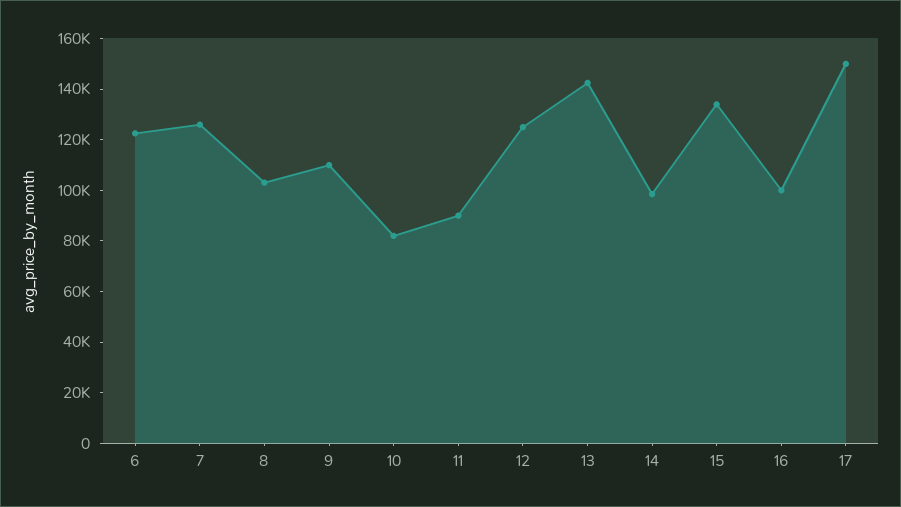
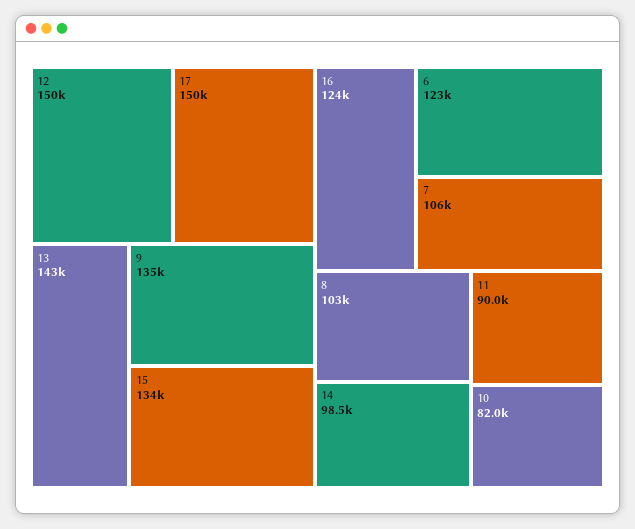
7: 125000 -> 106000
9: 110000 -> 135000
12: 125000 -> 150000
16: 100000 -> 124000

